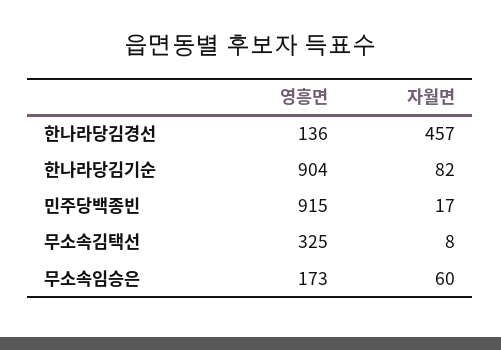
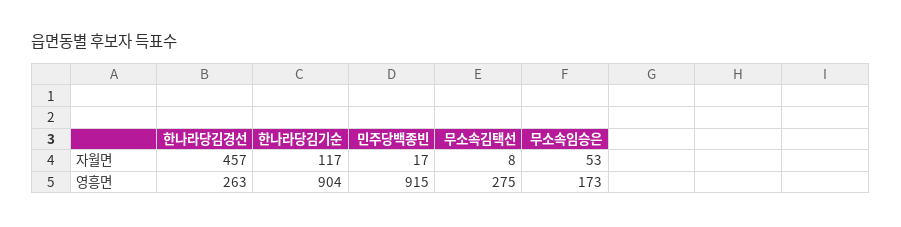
영흥면, 한나라당김경선: 136 -> 263
자월면, 한나라당김기순: 82 -> 117
영흥면, 무소속김택선: 325 -> 275
자월면, 무소속임승은: 60 -> 53

